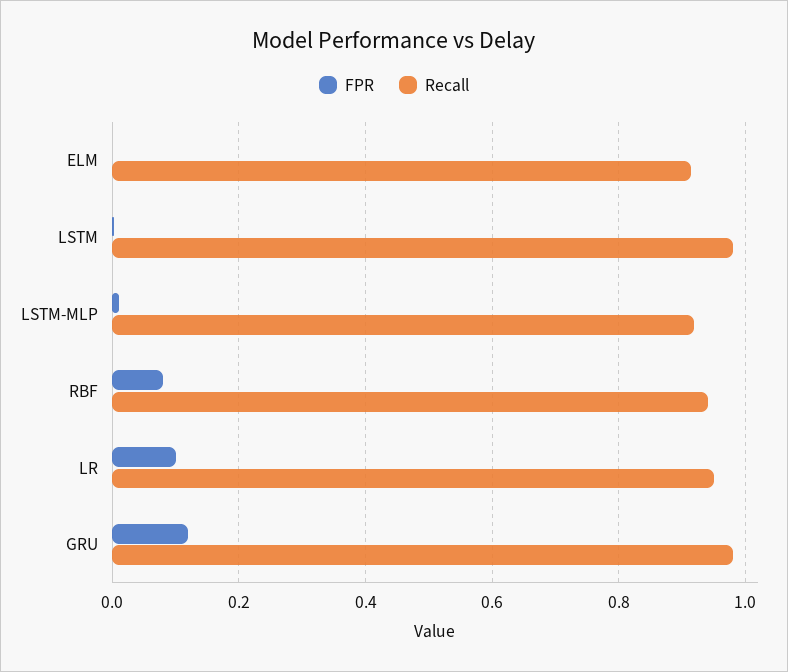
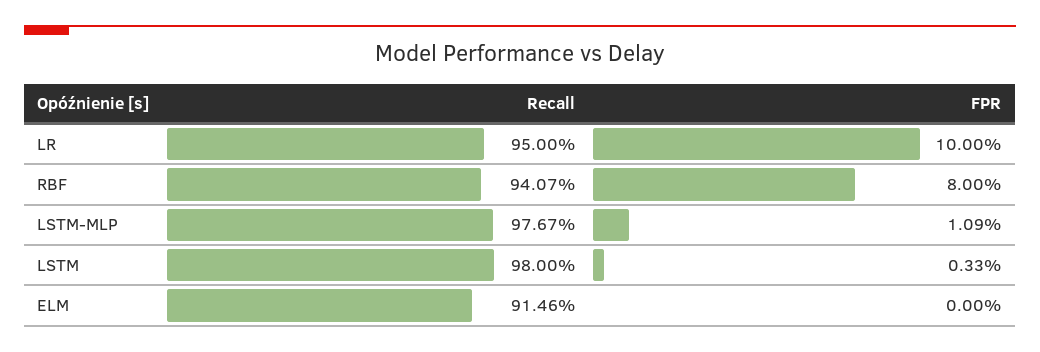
Recall, LSTM-MLP: 0.92 -> 0.9767
FPR, GRU: 0.12 -> none
Recall, GRU: 0.98 -> none

